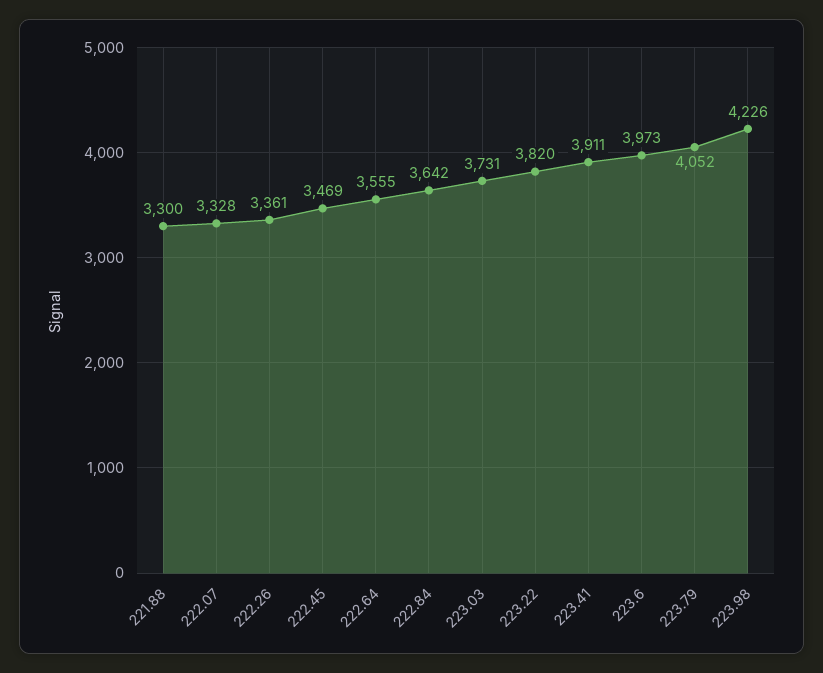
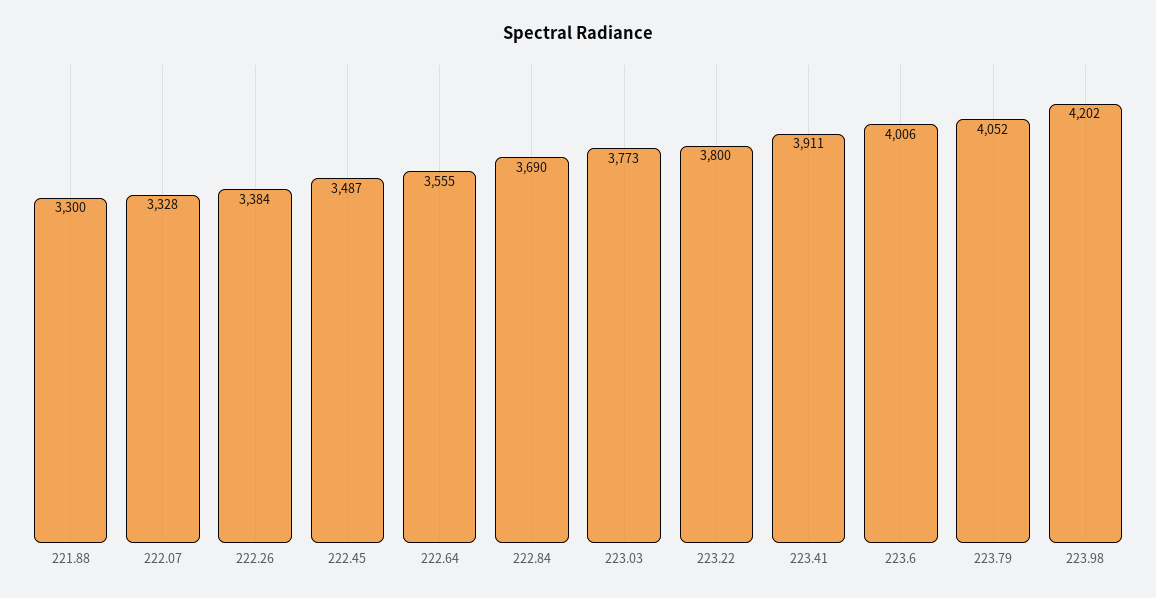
222.26: 3361 -> 3384
222.45: 3469 -> 3487
222.84: 3642 -> 3690
223.03: 3731 -> 3773
223.22: 3820 -> 3800
223.6: 3973 -> 4006
223.98: 4226 -> 4202

